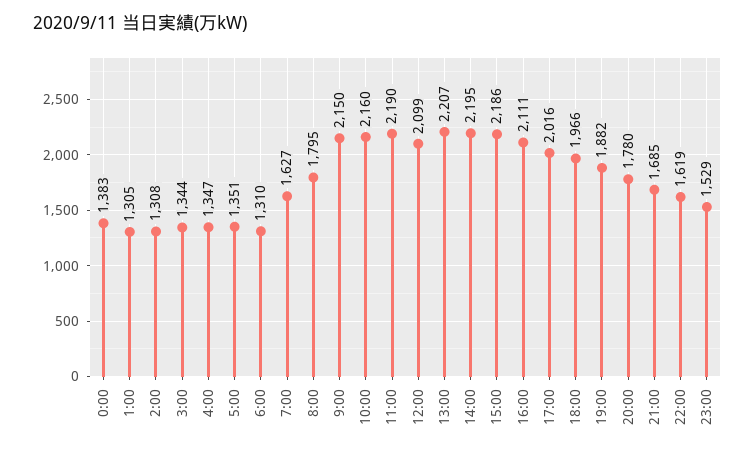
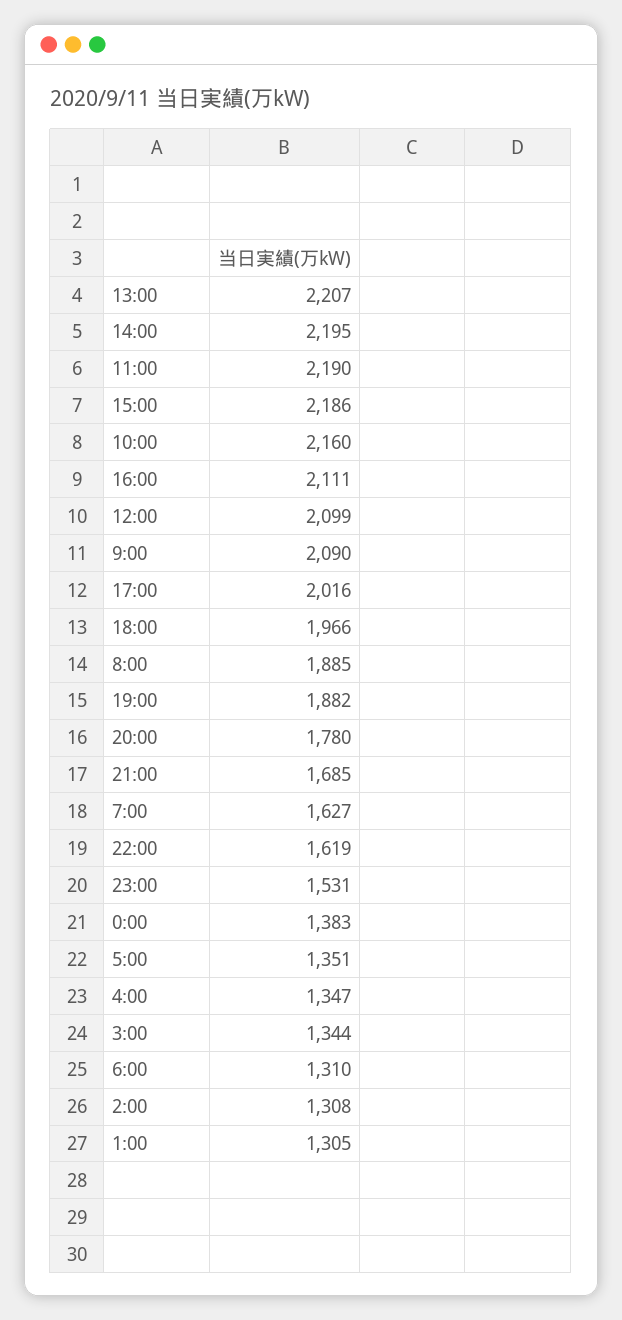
8:00: 1795 -> 1885
9:00: 2150 -> 2090
23:00: 1529 -> 1531

